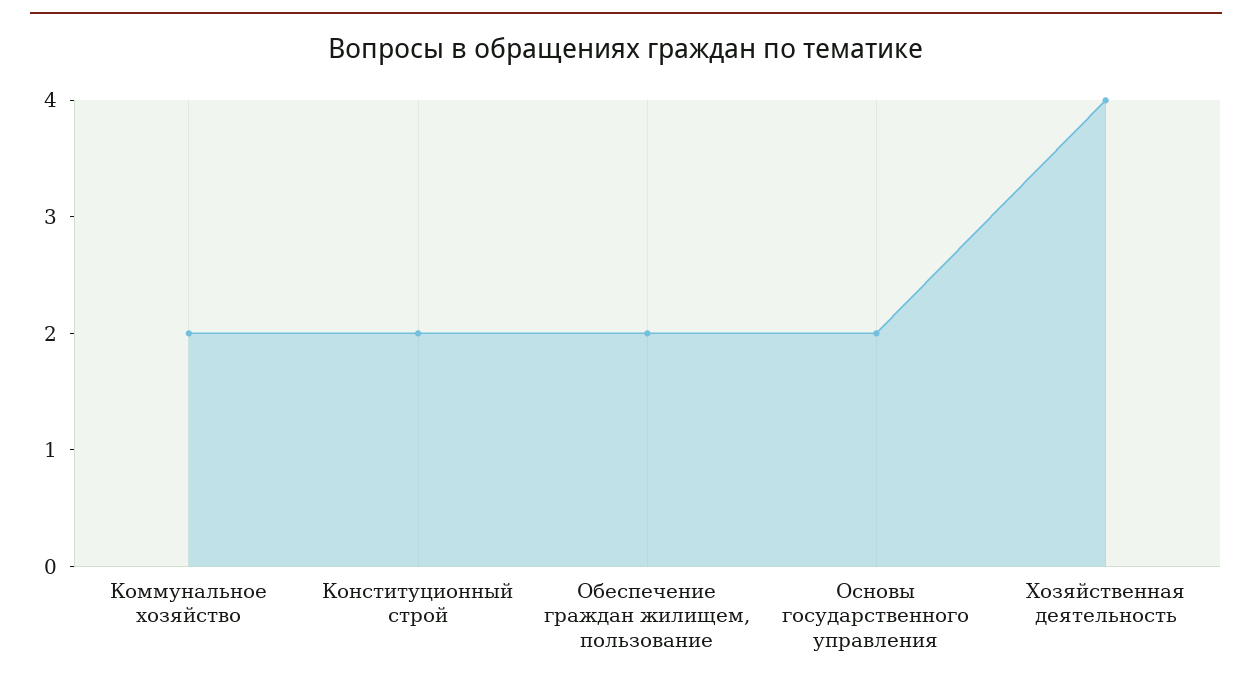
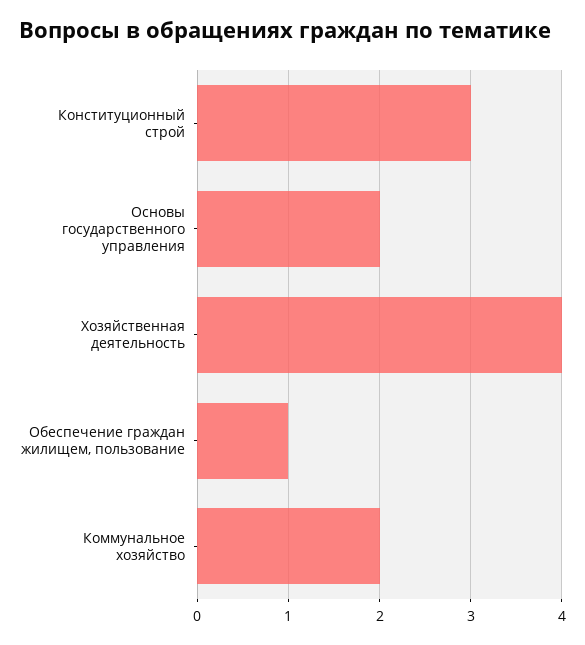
Конституционный строй: 2 -> 3
Обеспечение граждан жилищем, пользование: 2 -> 1

